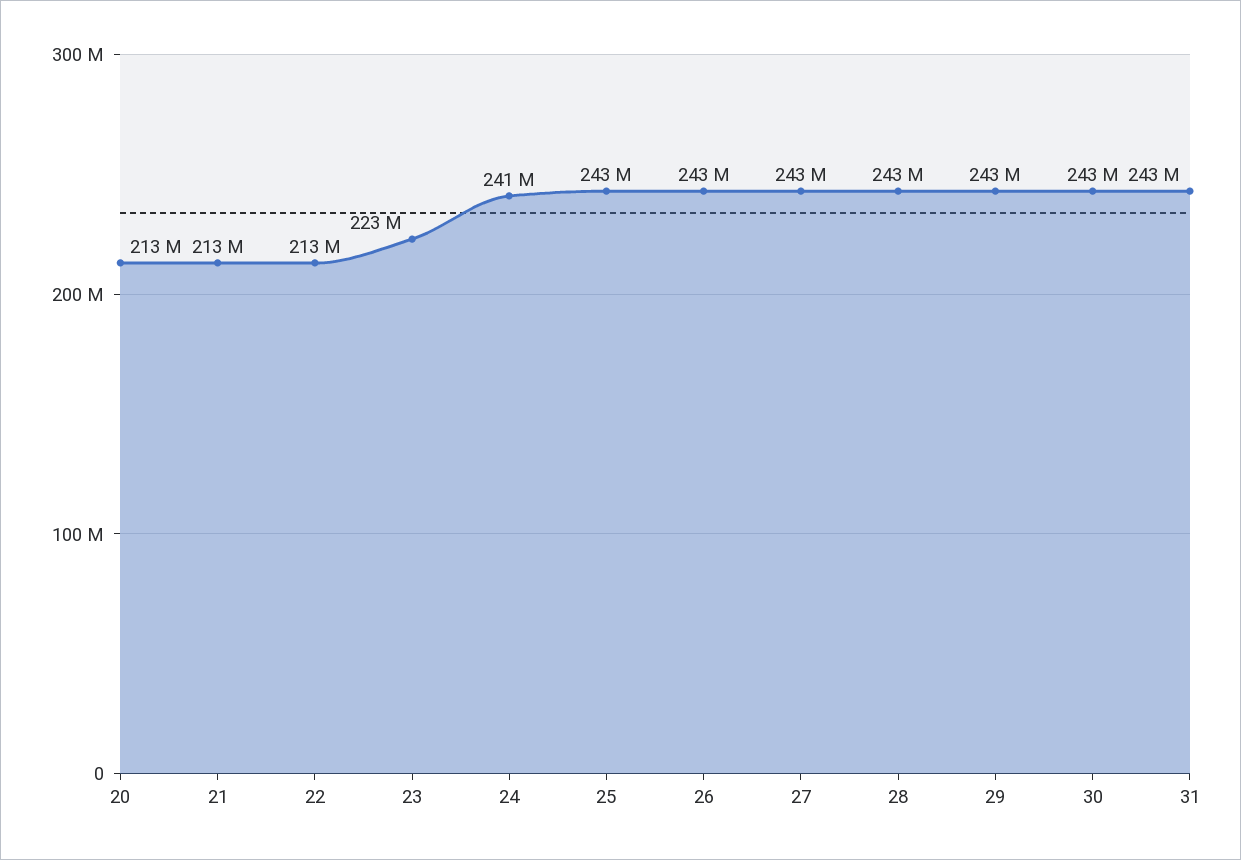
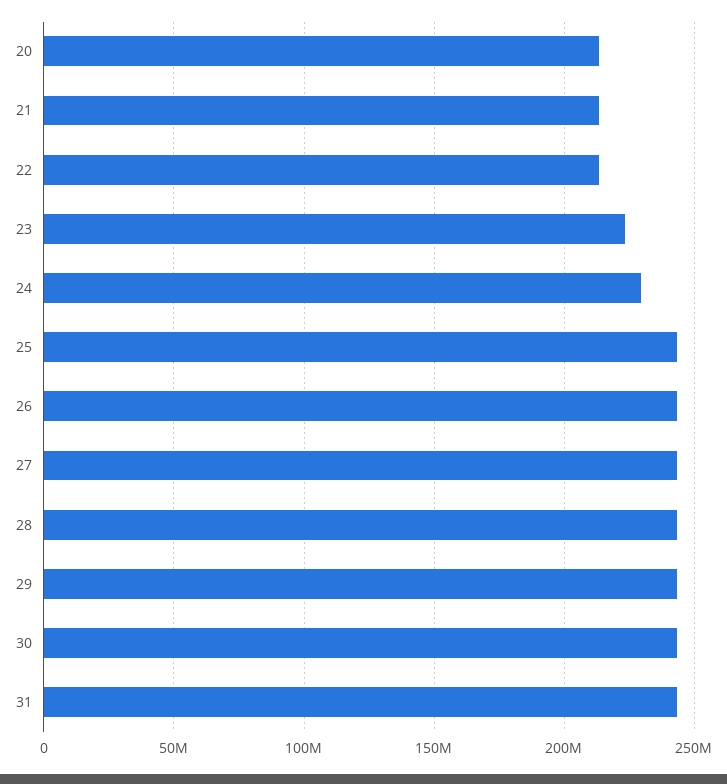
24: 241000000 -> 230000000

